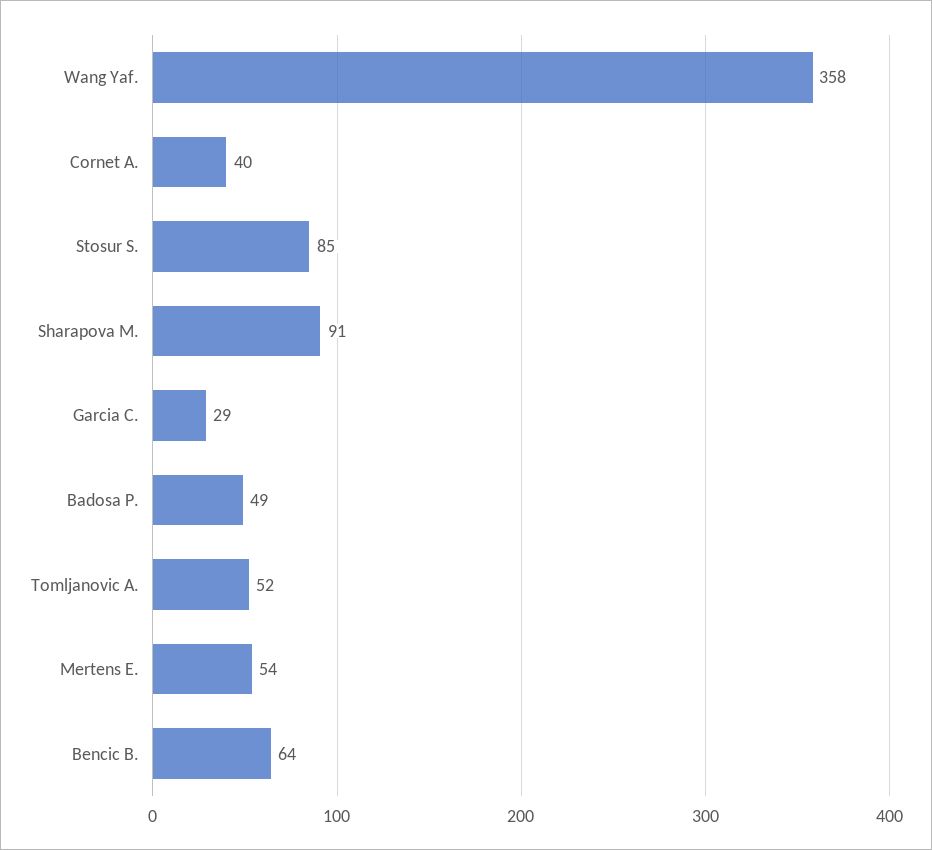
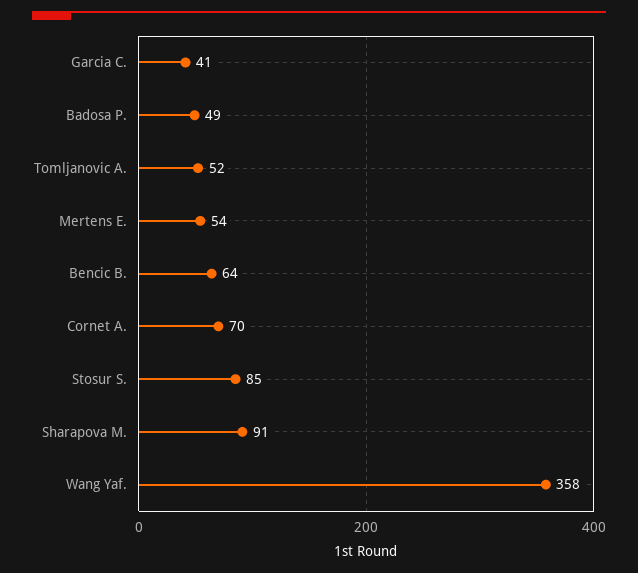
Cornet A.: 40 -> 70
Garcia C.: 29 -> 41

